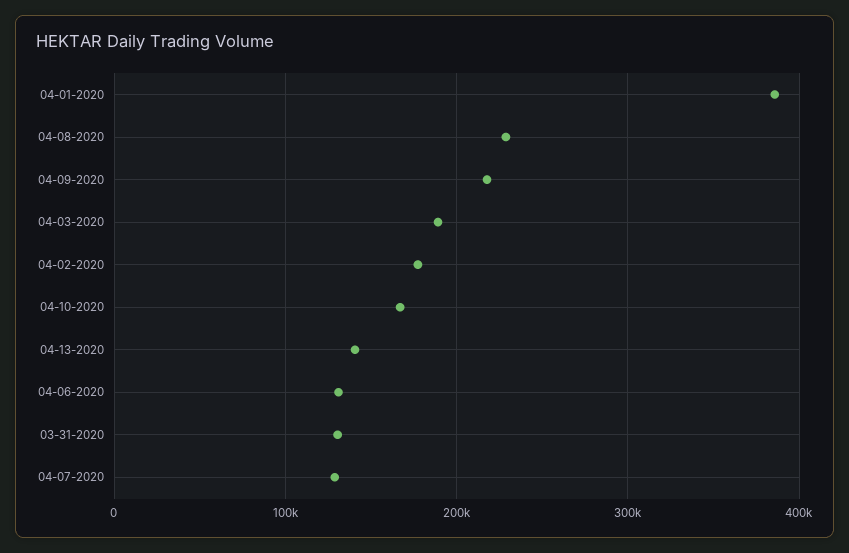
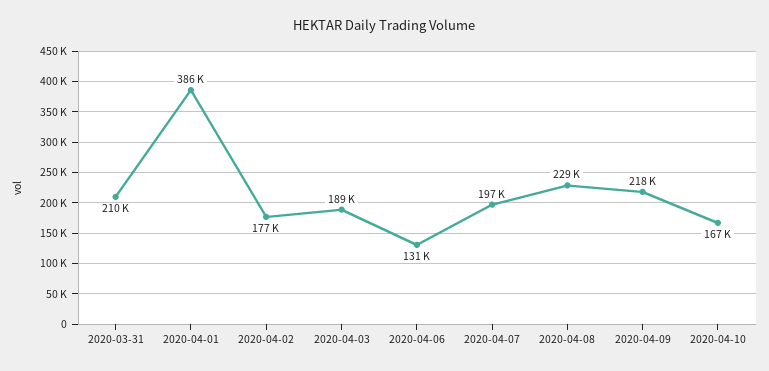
04-13-2020: 140000 -> none
03-31-2020: 130000 -> 210000
04-07-2020: 130000 -> 197000

